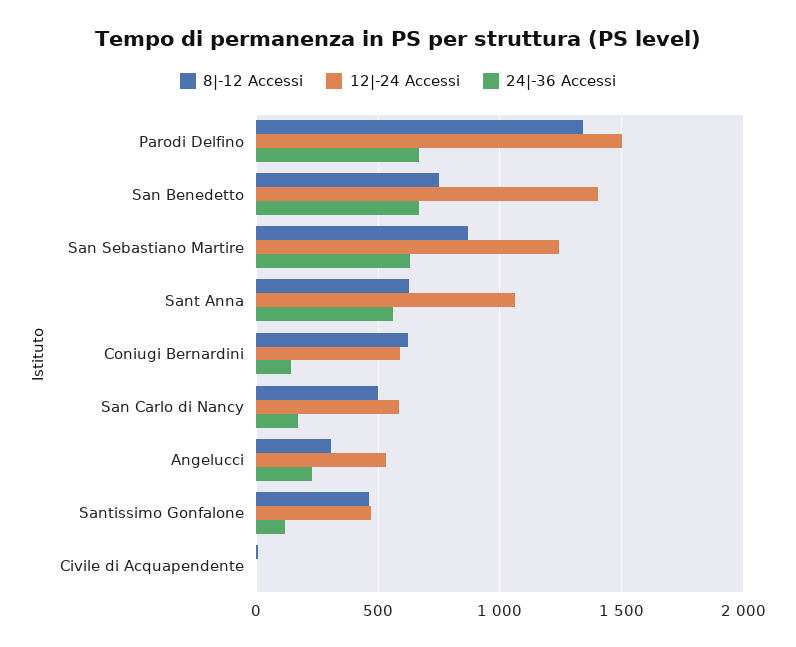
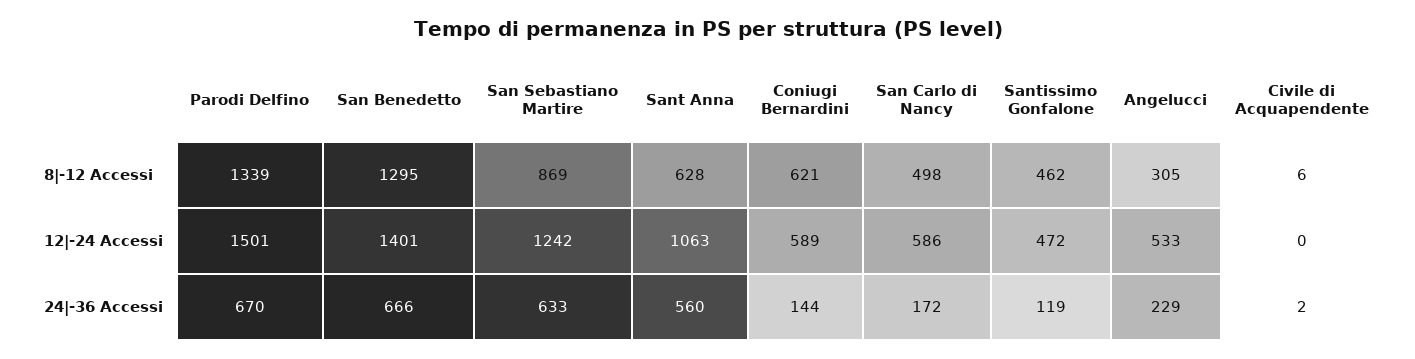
8|-12 Accessi, San Benedetto: 750 -> 1295

